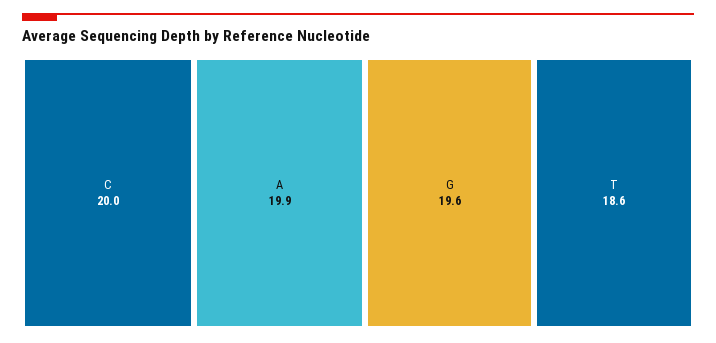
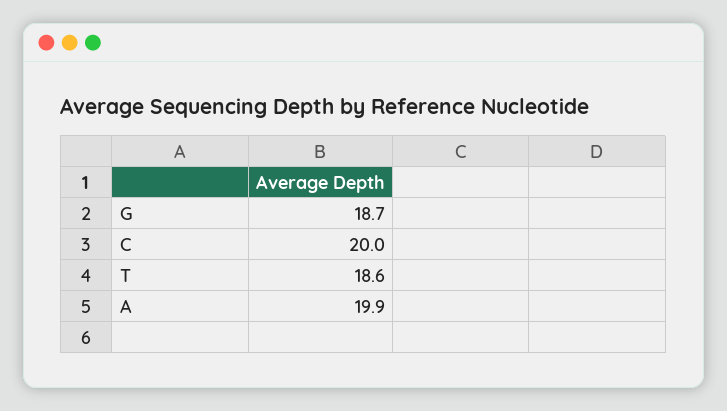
G: 19.6 -> 18.7

